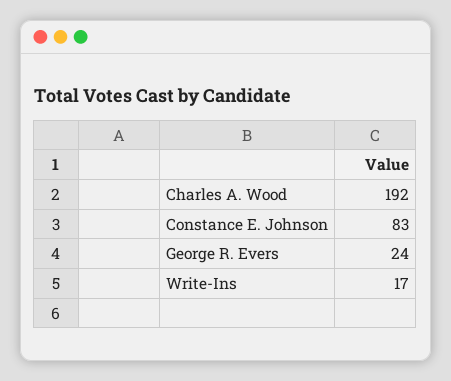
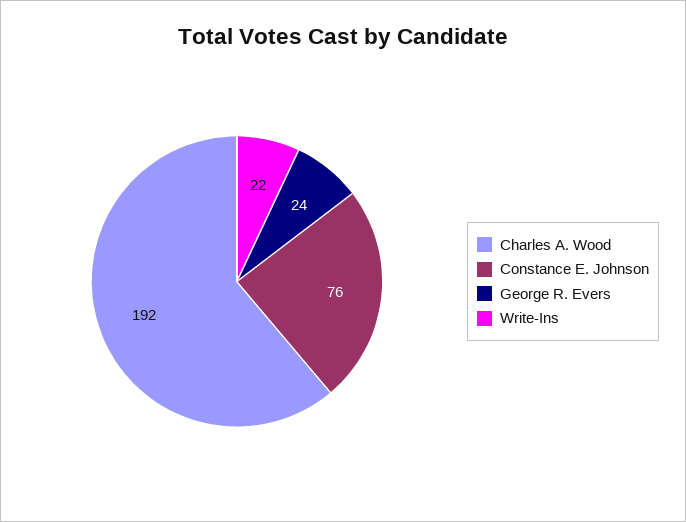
Constance E. Johnson: 83 -> 76
Write-Ins: 17 -> 22

